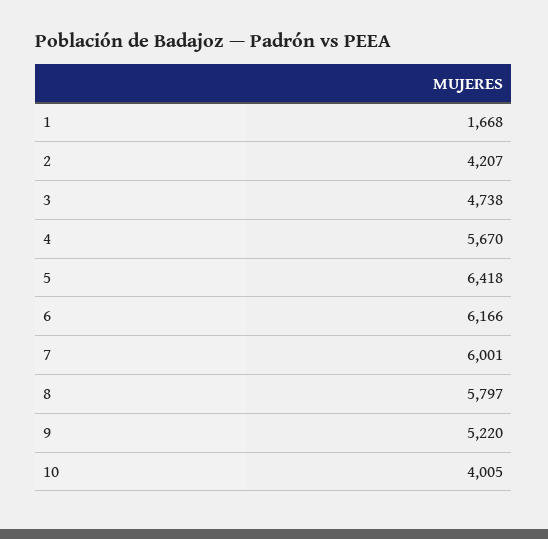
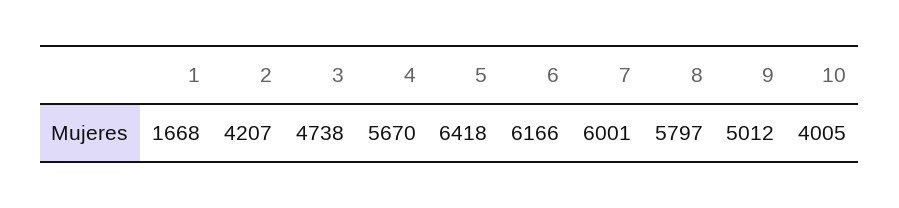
9: 5220 -> 5012

